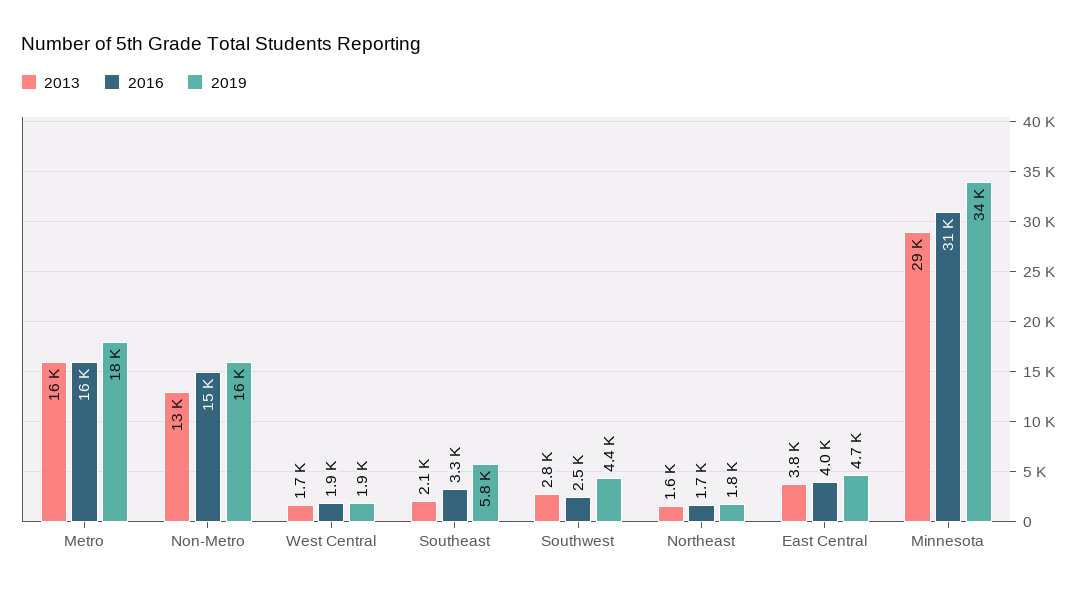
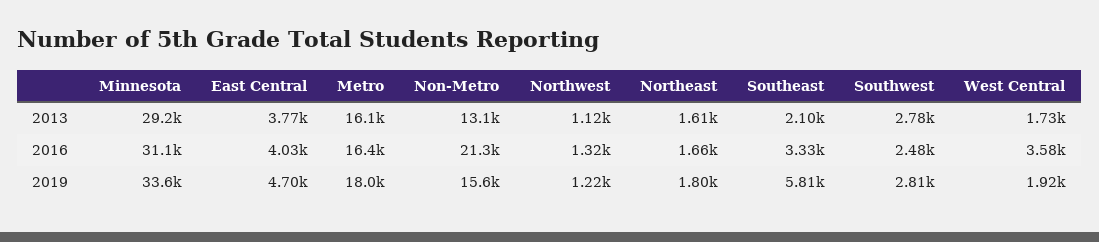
2016, Non-Metro: 15000 -> 21300
2016, West Central: 1900 -> 3580
2019, Southwest: 4400 -> 2810
2013, Northwest: none -> 1120
2016, Northwest: none -> 1320
2019, Northwest: none -> 1220

